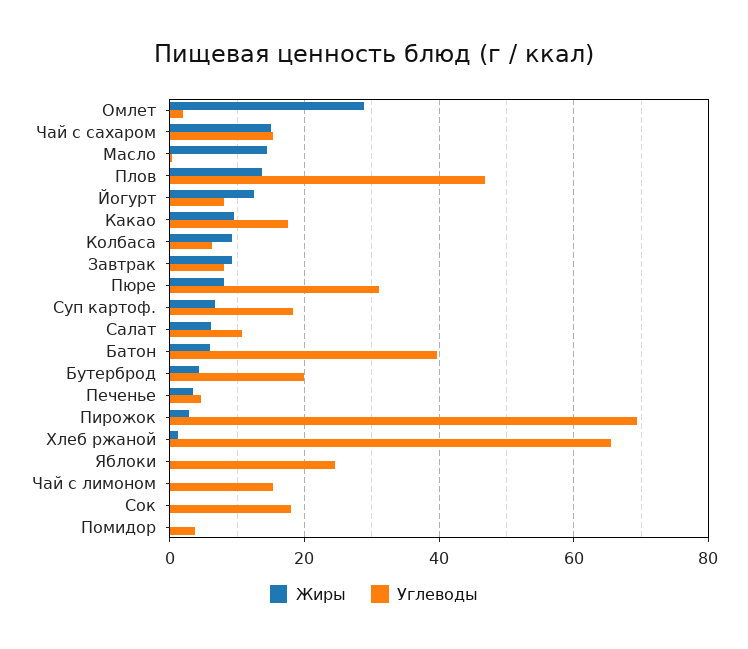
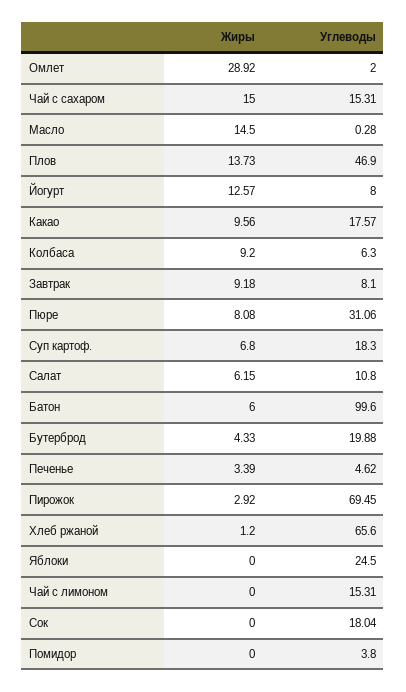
Углеводы, Батон: 40 -> 99.6

